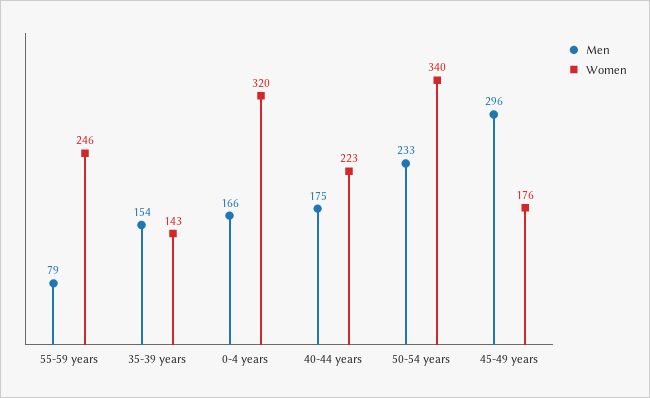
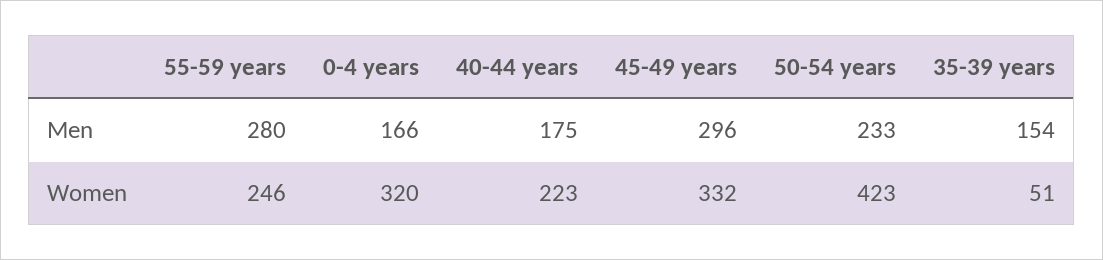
Men, 55-59 years: 79 -> 280
Women, 35-39 years: 143 -> 51
Women, 50-54 years: 340 -> 423
Women, 45-49 years: 176 -> 332

